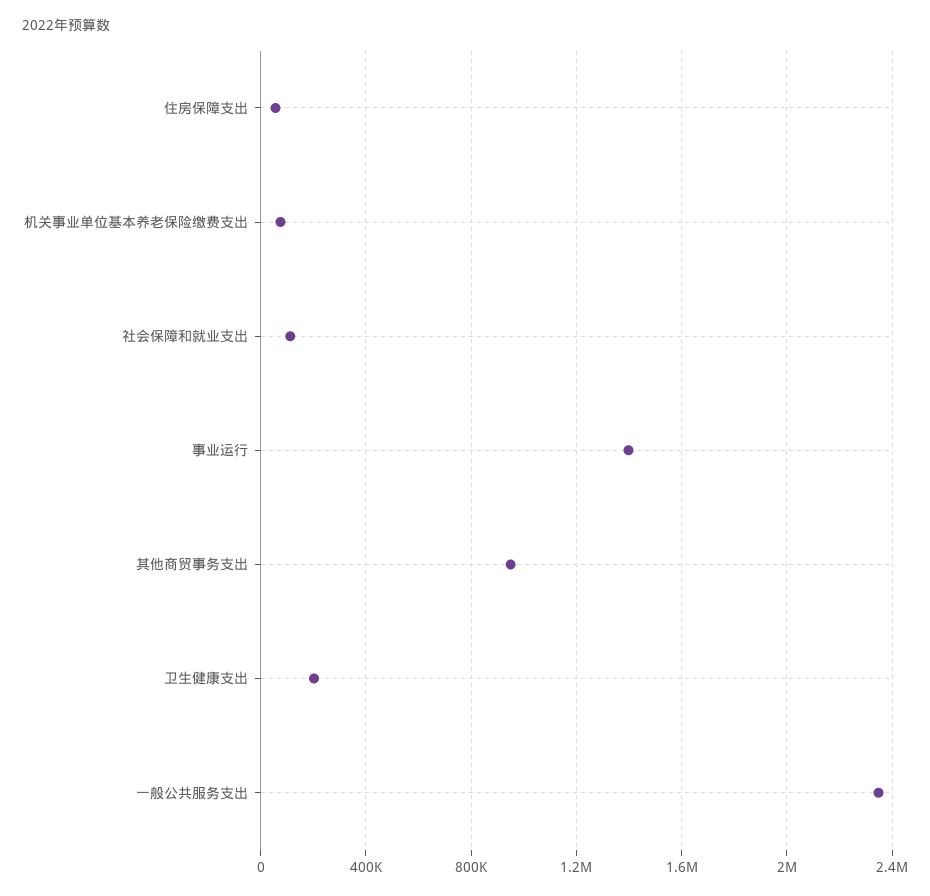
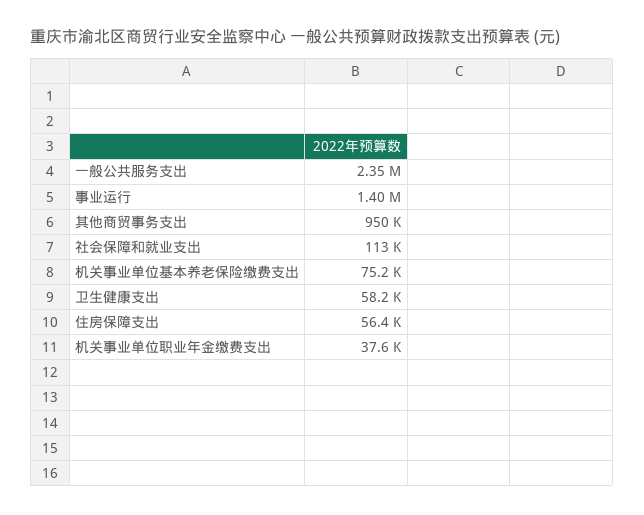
卫生健康支出: 200000 -> 58200
机关事业单位职业年金缴费支出: none -> 37600

